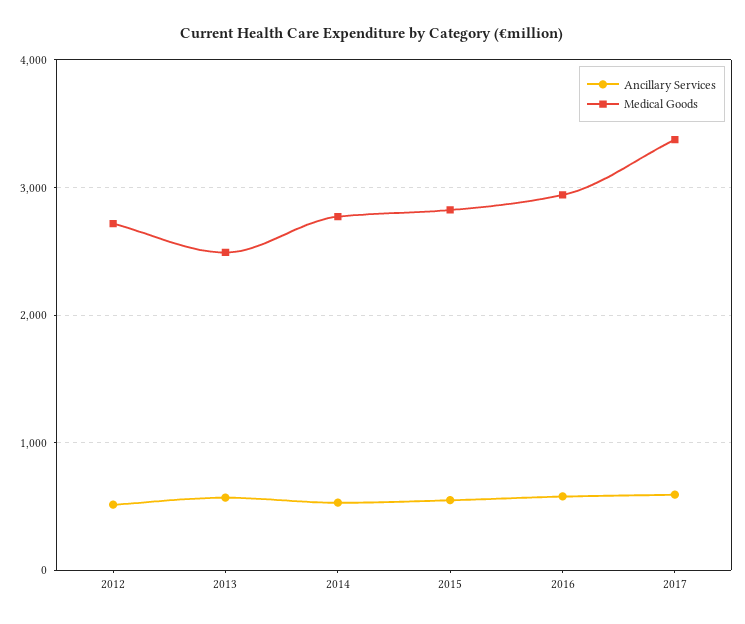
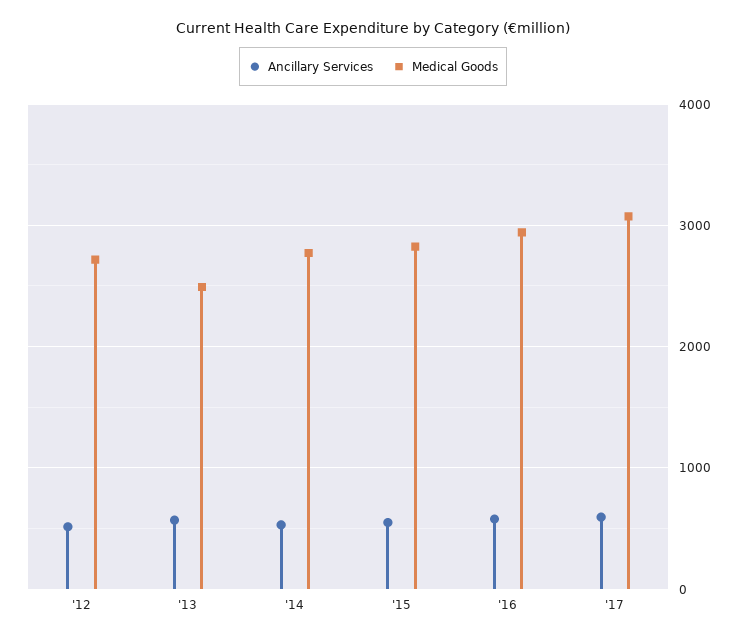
Medical Goods, 2017: 3400 -> 3100

